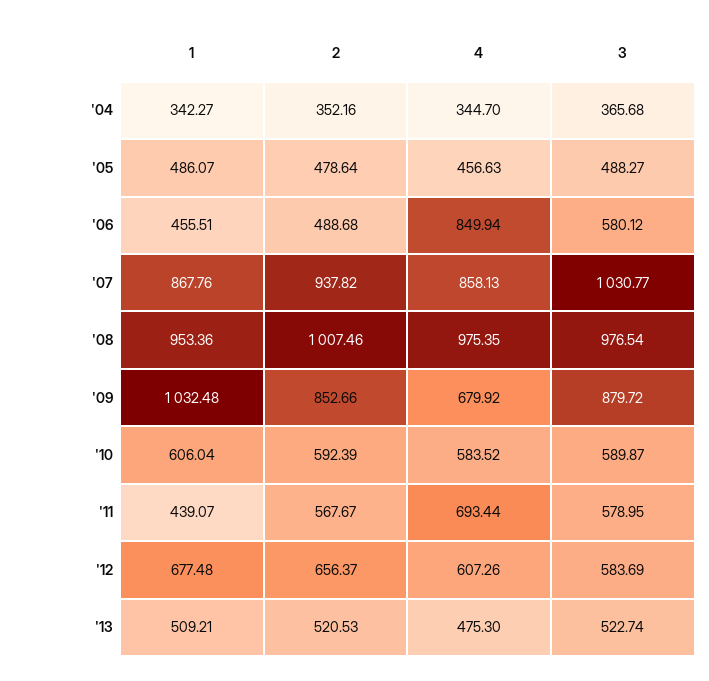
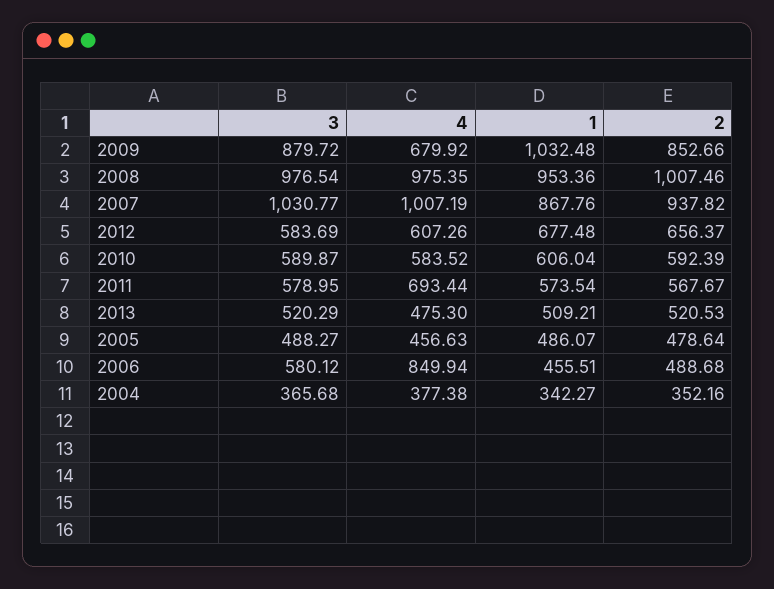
4, '04: 344.7 -> 377.38
4, '07: 858.13 -> 1007.19
1, '11: 439.07 -> 573.54
3, '13: 522.74 -> 520.29

